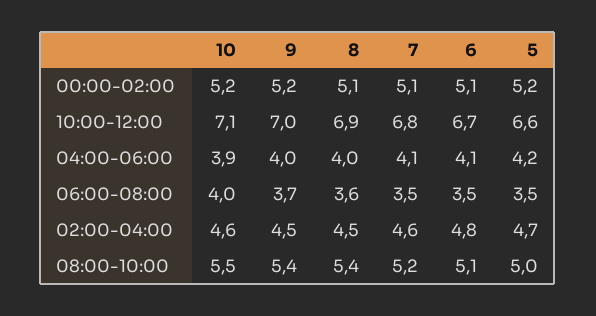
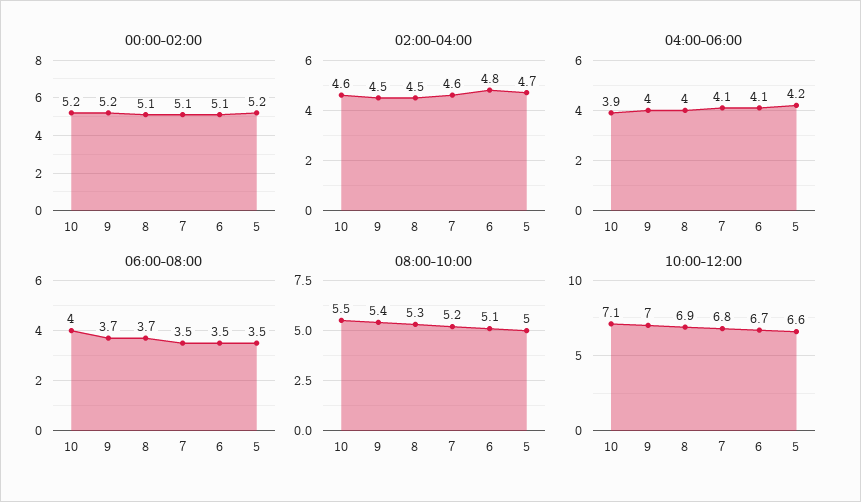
06:00-08:00, 8: 3.6 -> 3.7
08:00-10:00, 8: 5.4 -> 5.3

